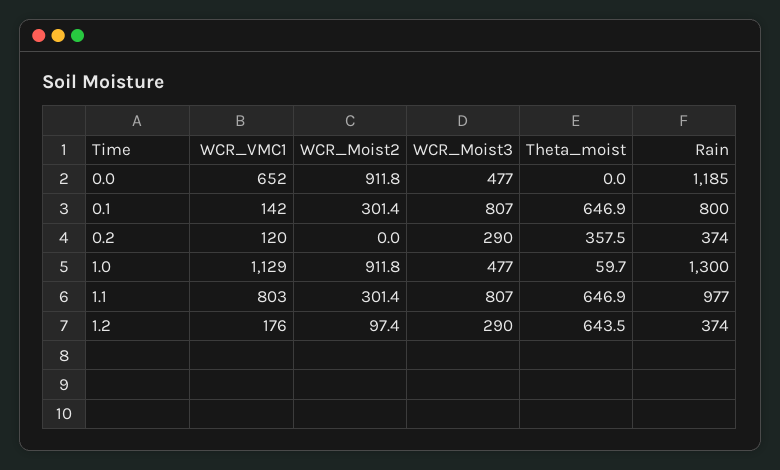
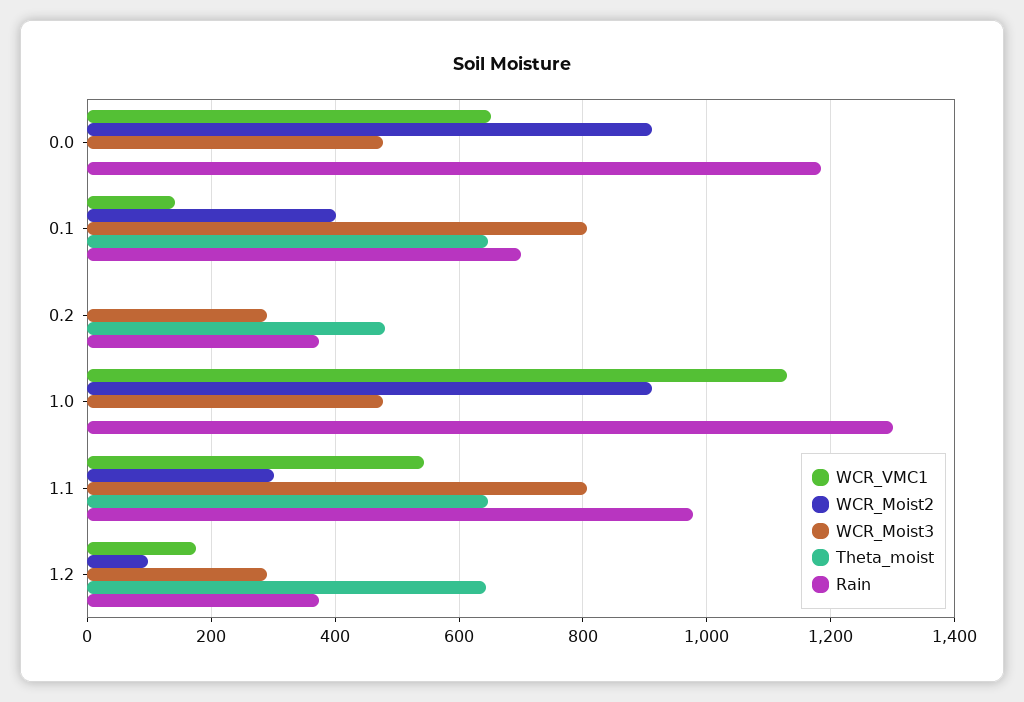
WCR_Moist2, 0.1: 301.4 -> 400
Rain, 0.1: 800 -> 700
WCR_VMC1, 0.2: 120 -> 0
Theta_moist, 0.2: 357.5 -> 480
Theta_moist, 1.0: 59.7 -> 0
WCR_VMC1, 1.1: 803 -> 540

